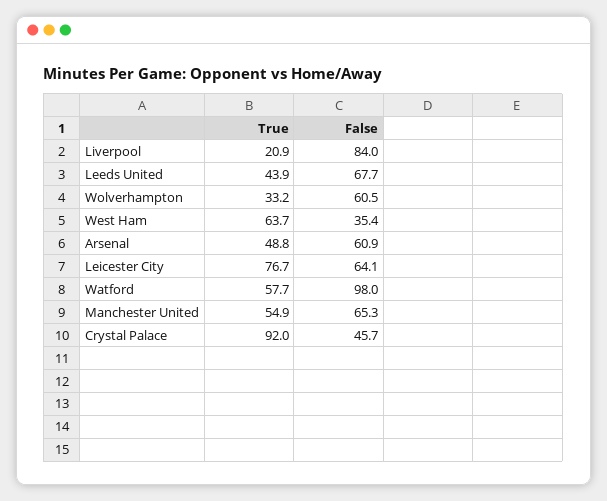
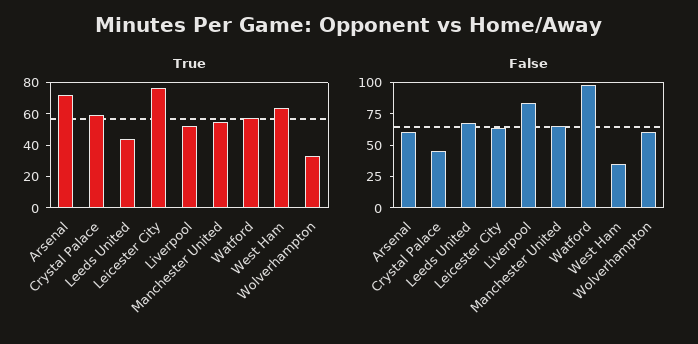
True, Liverpool: 20.9 -> 50
True, Arsenal: 48.8 -> 70
True, Crystal Palace: 92 -> 60

